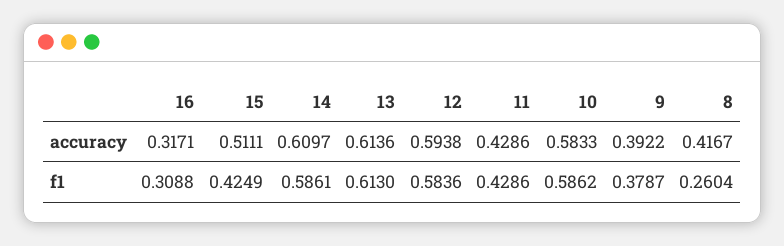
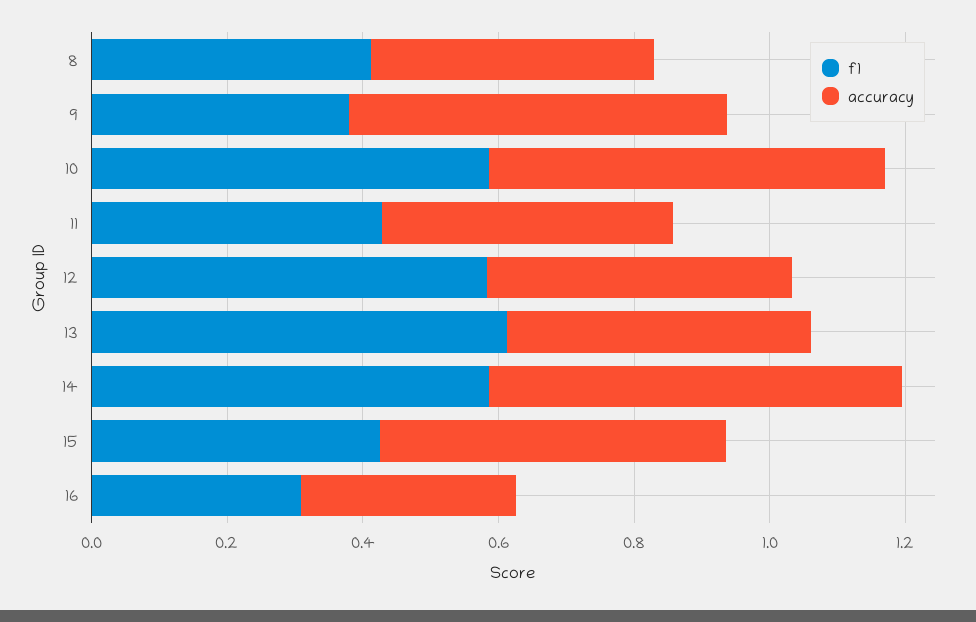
accuracy, 13: 0.6136 -> 0.45
accuracy, 12: 0.5938 -> 0.45
accuracy, 9: 0.3922 -> 0.55
f1, 8: 0.2604 -> 0.4

